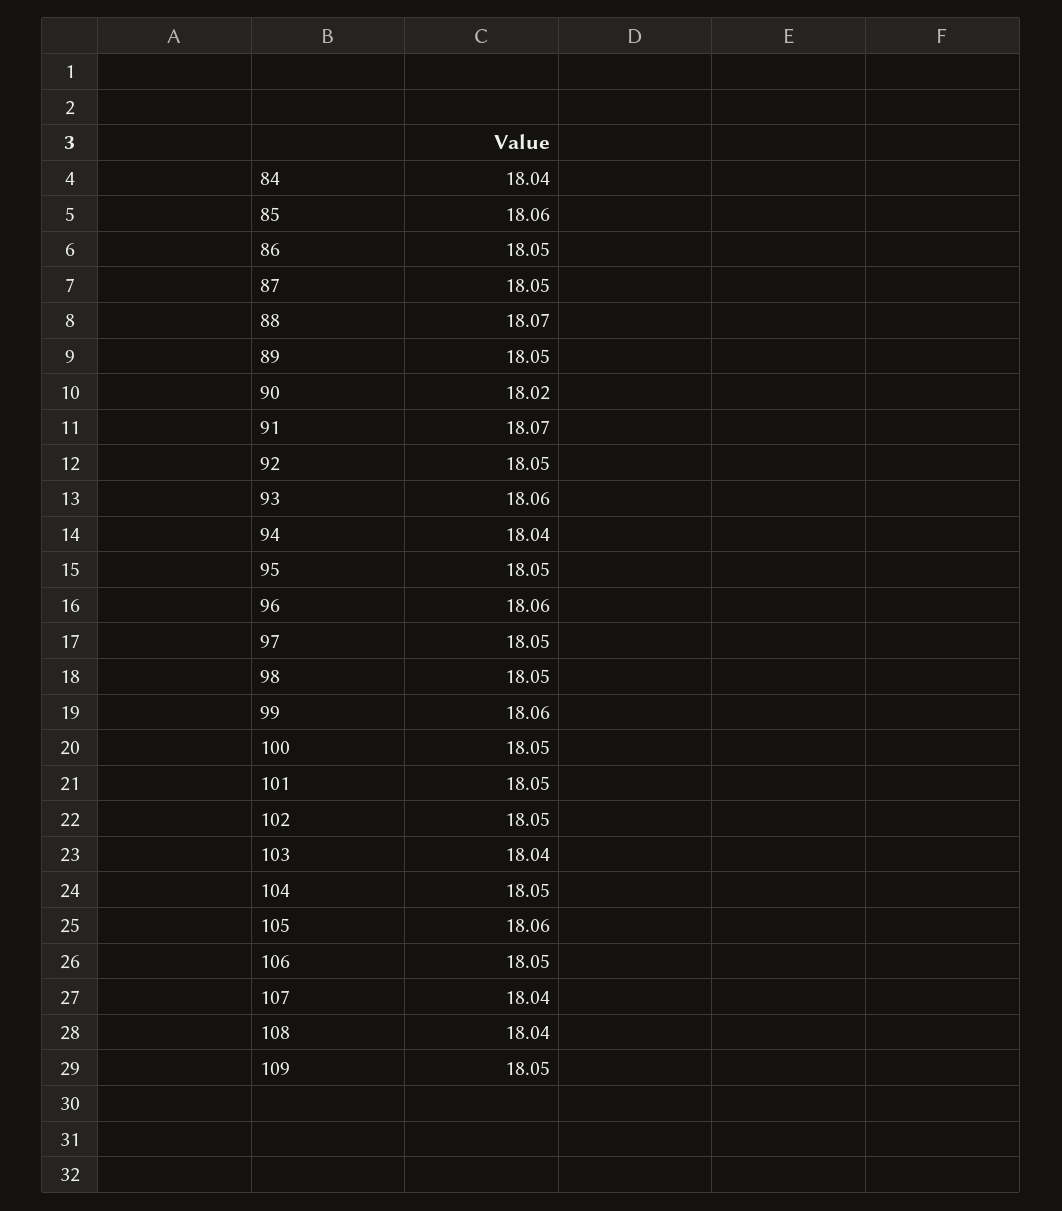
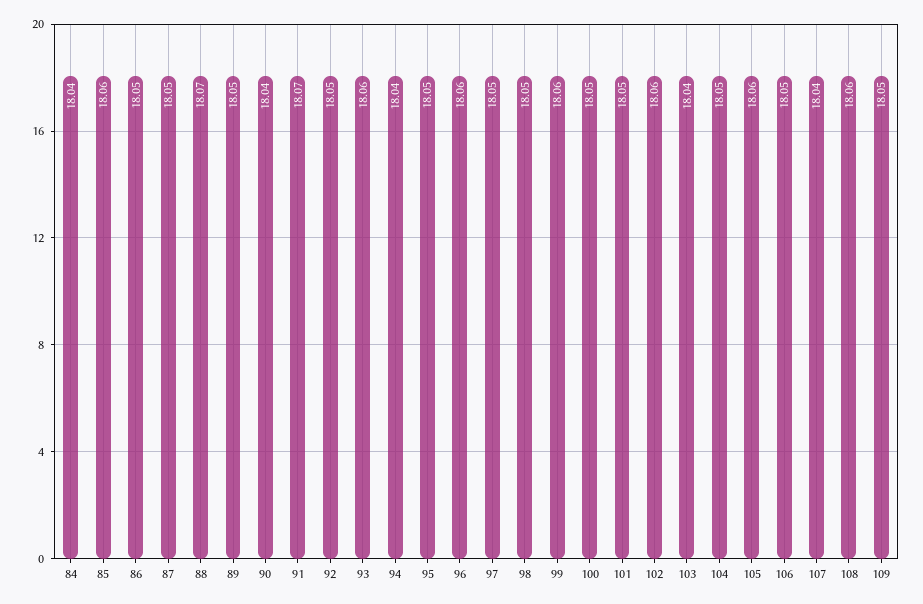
90: 18.02 -> 18.04
102: 18.05 -> 18.06
108: 18.04 -> 18.06

